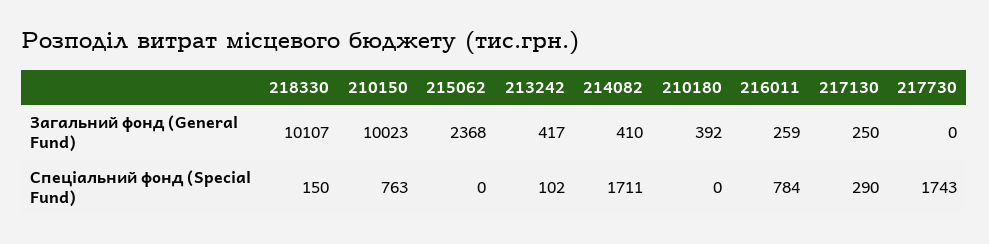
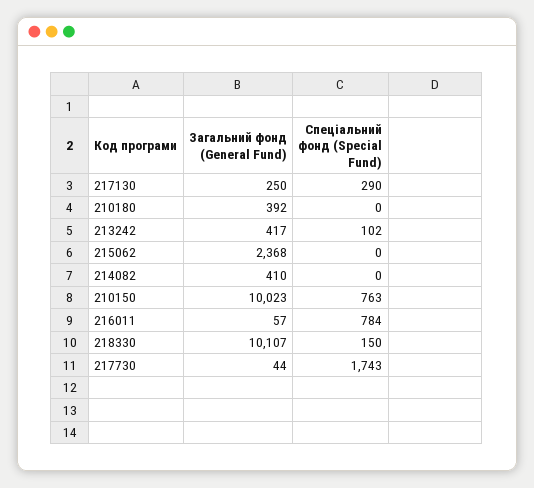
216011, Загальний фонд (General Fund): 259 -> 57
217730, Загальний фонд (General Fund): 0 -> 44
214082, Спеціальний фонд (Special Fund): 1711 -> 0

